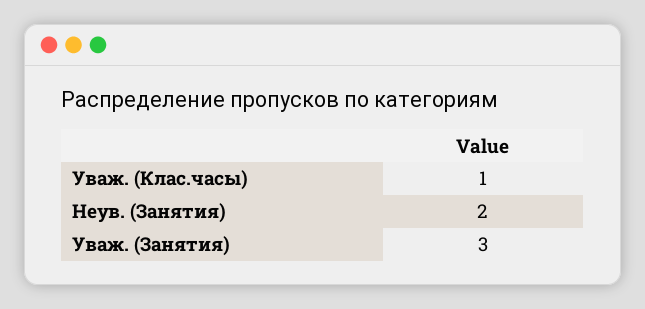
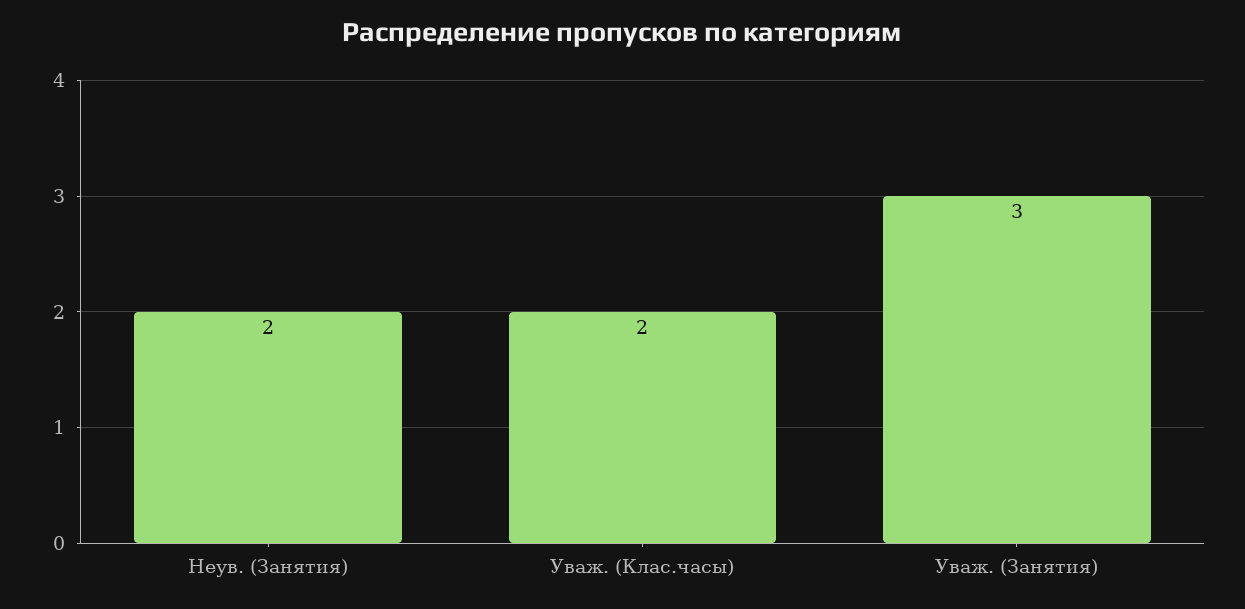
Уваж. (Клас.часы): 1 -> 2

